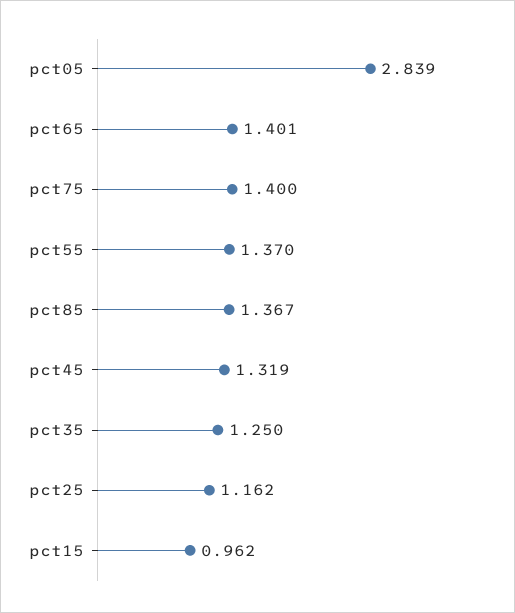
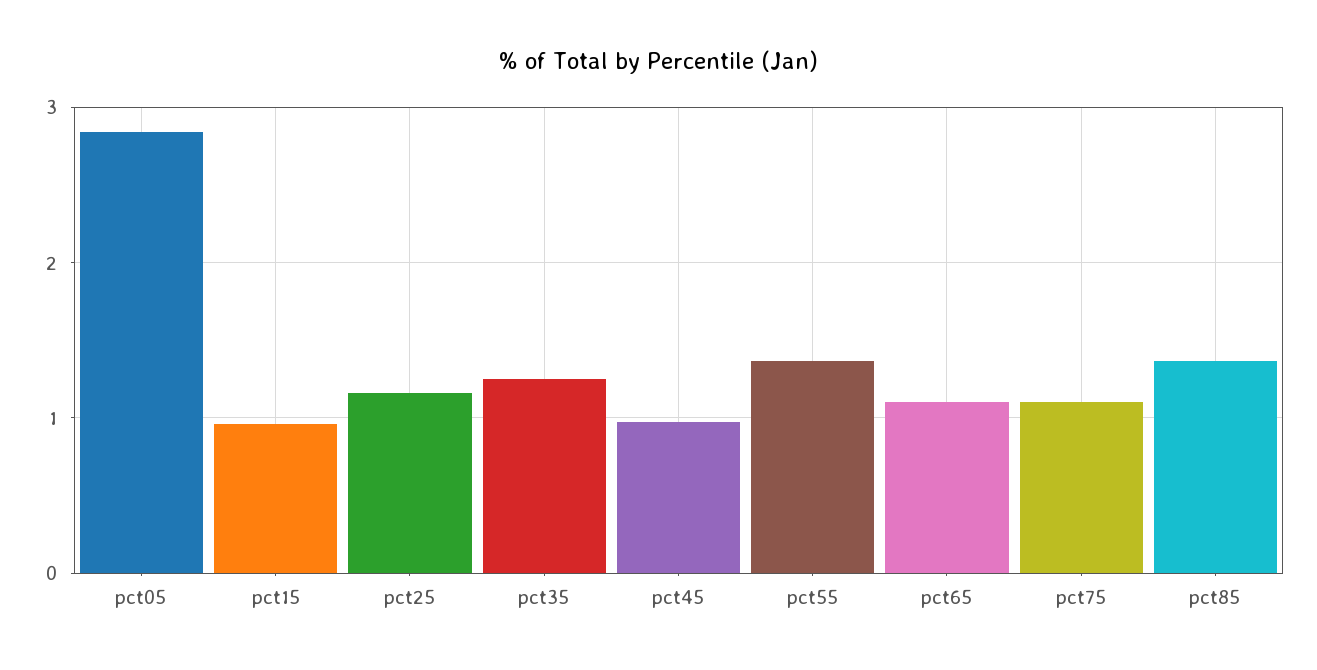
pct65: 1.401 -> 1.1
pct75: 1.4 -> 1.1
pct45: 1.319 -> 1

